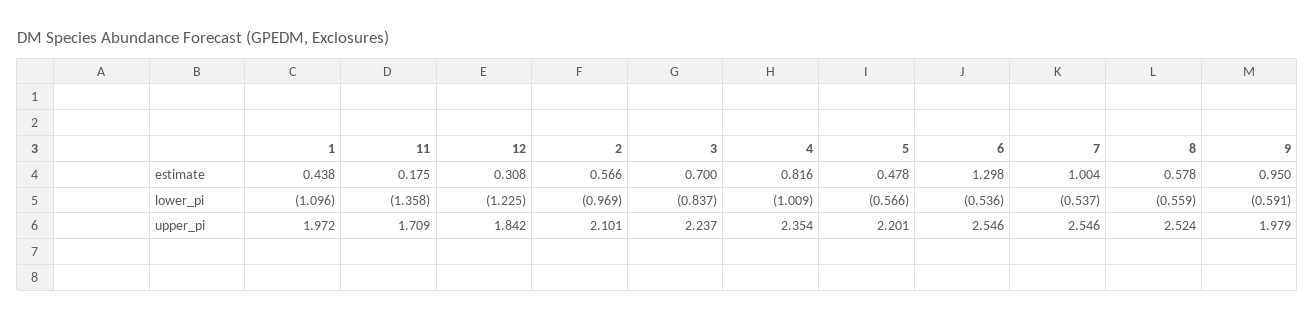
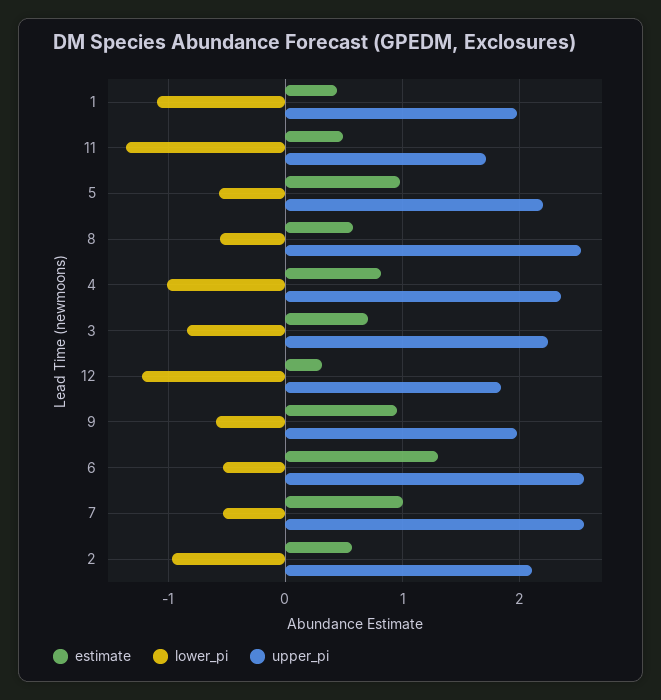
estimate, 11: 0.175 -> 0.5
estimate, 5: 0.478 -> 1

